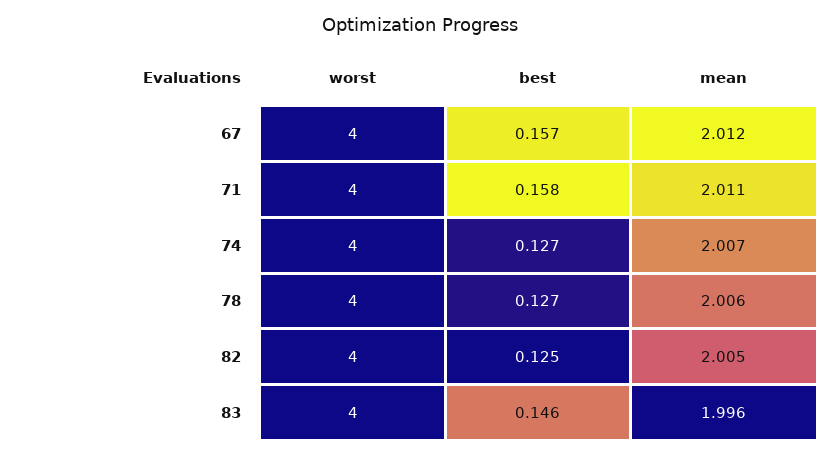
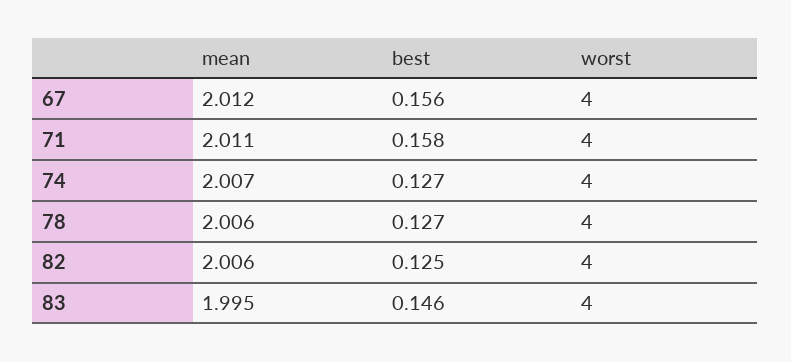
best, 67: 0.157 -> 0.156
mean, 82: 2.005 -> 2.006
mean, 83: 1.996 -> 1.995

